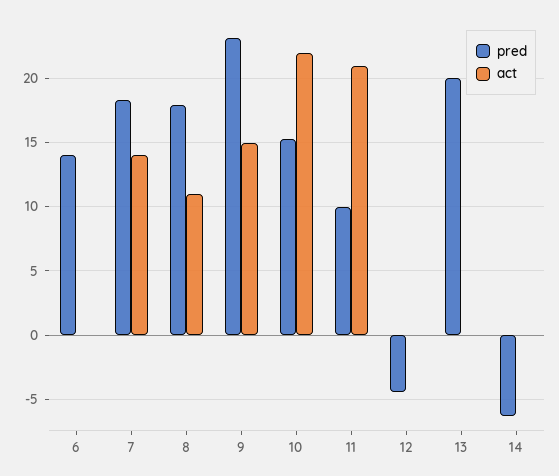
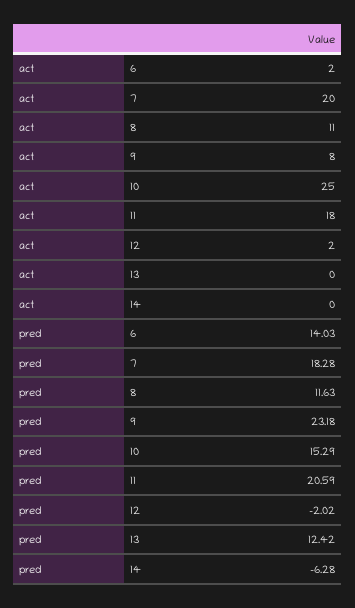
act, 6: 0 -> 2
act, 7: 14 -> 20
pred, 8: 18 -> 11.63
act, 9: 15 -> 8
act, 10: 22 -> 25
pred, 11: 10 -> 20.59
act, 11: 21 -> 18
pred, 12: -4.5 -> -2.02
act, 12: 0 -> 2
pred, 13: 20 -> 12.42

